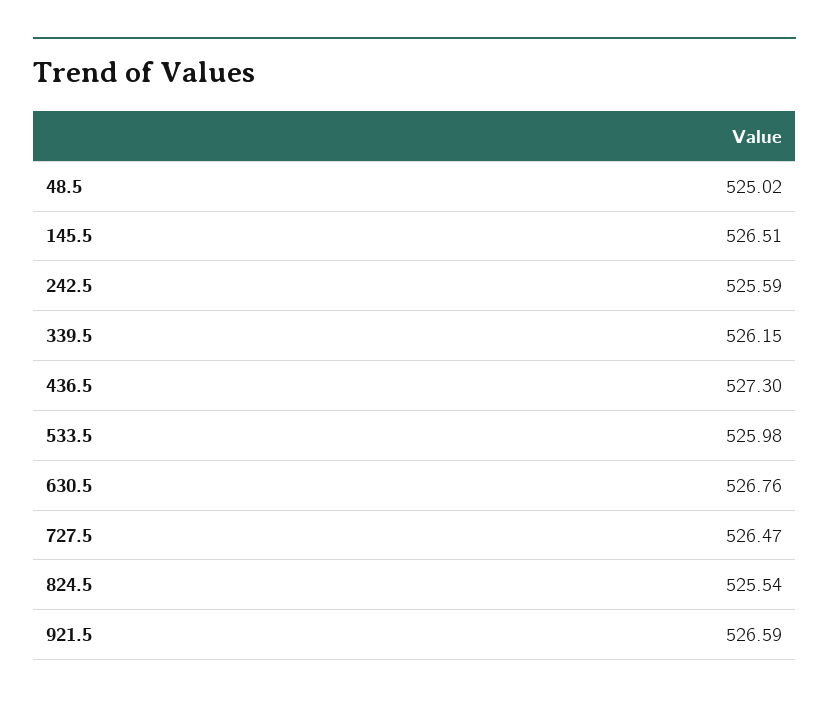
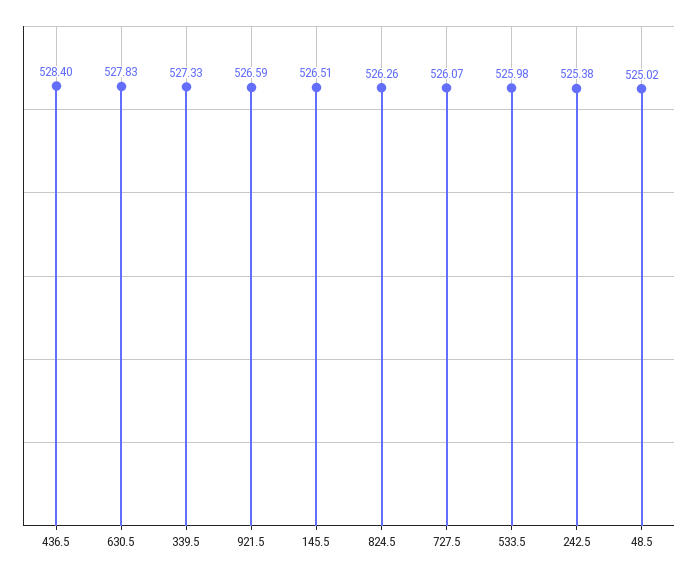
242.5: 525.59 -> 525.38
339.5: 526.15 -> 527.33
436.5: 527.3 -> 528.4
630.5: 526.76 -> 527.83
727.5: 526.47 -> 526.07
824.5: 525.54 -> 526.26

